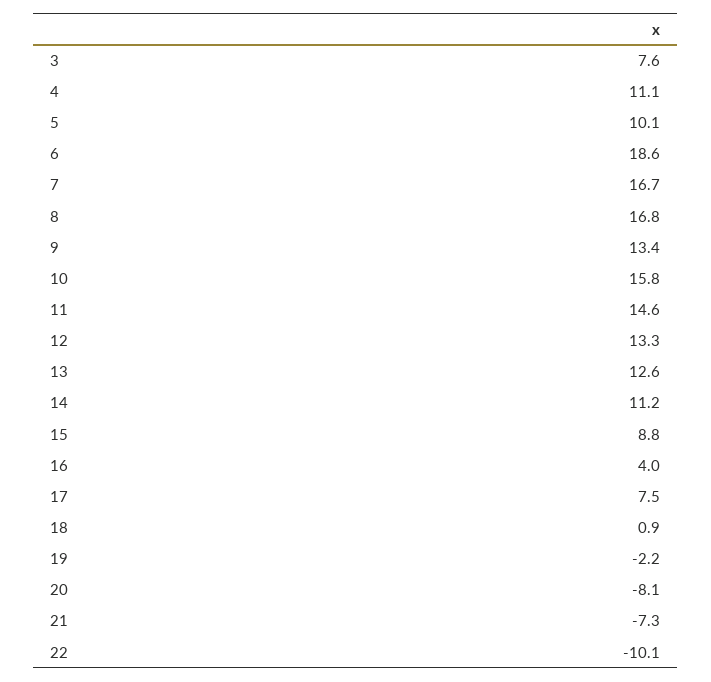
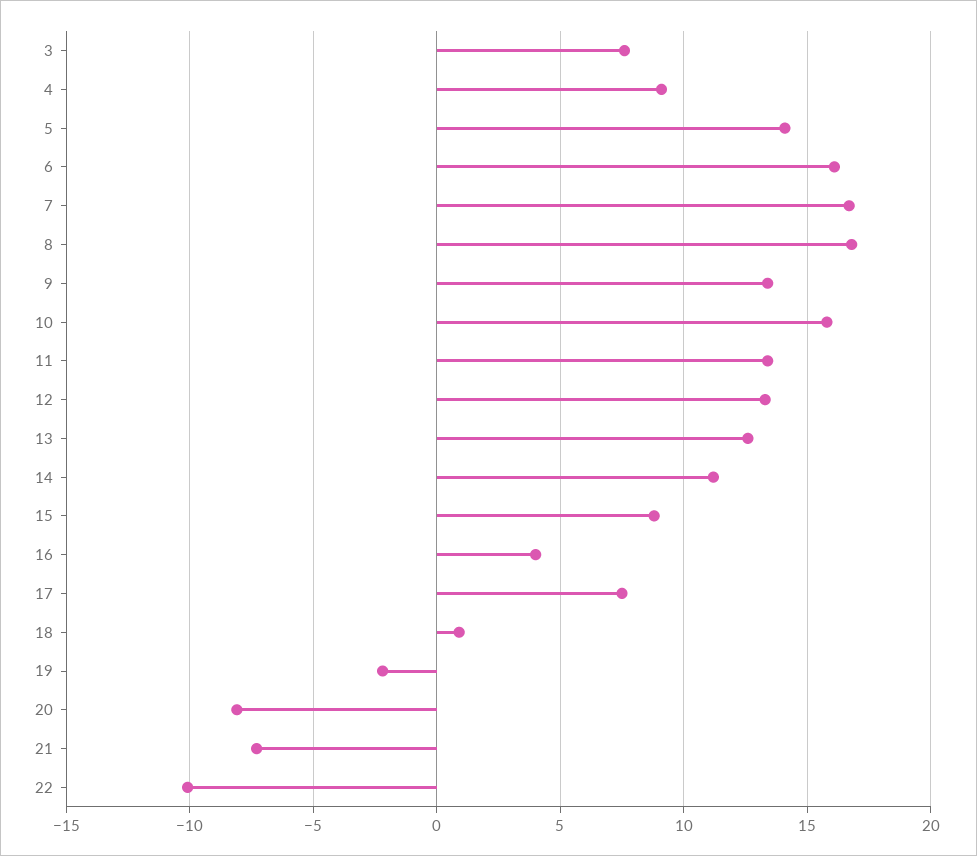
4: 11.1 -> 9
5: 10.1 -> 14
6: 18.6 -> 16
11: 14.6 -> 13.5

